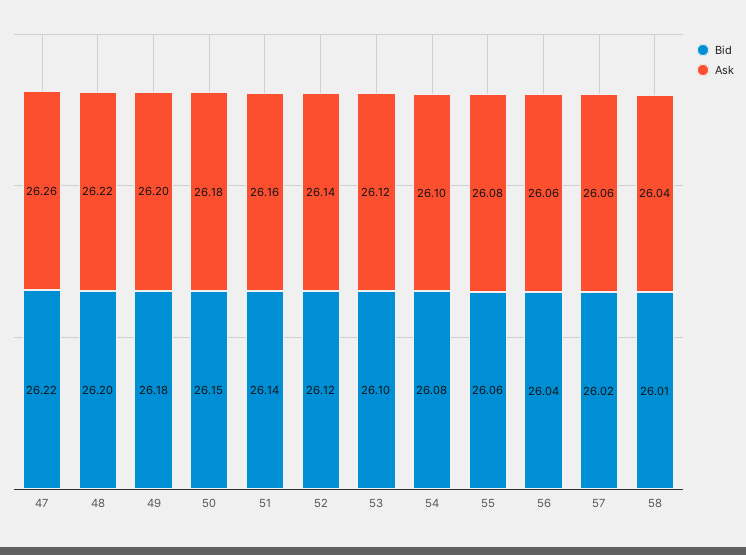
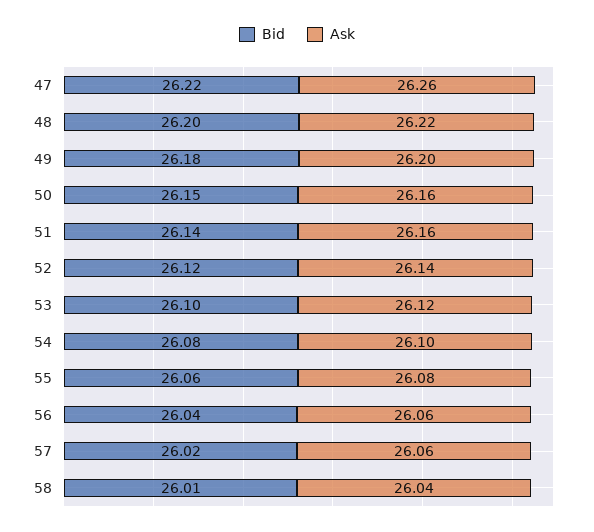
Ask, 50: 26.18 -> 26.16

